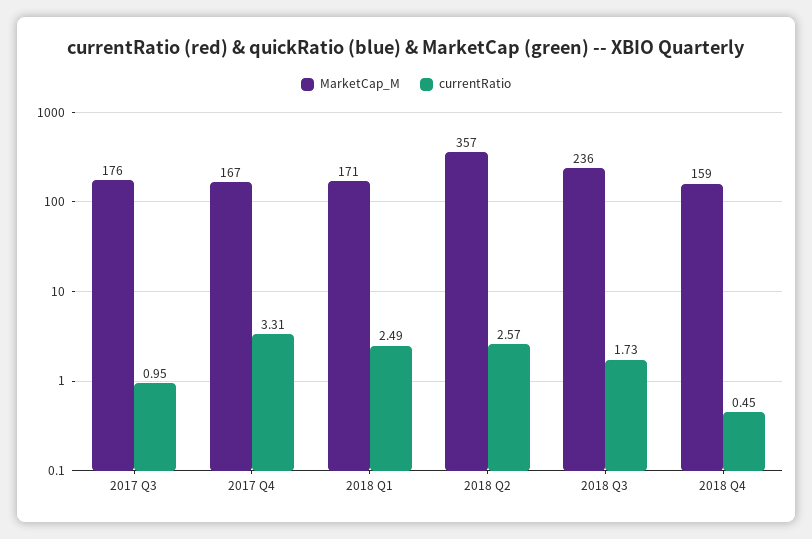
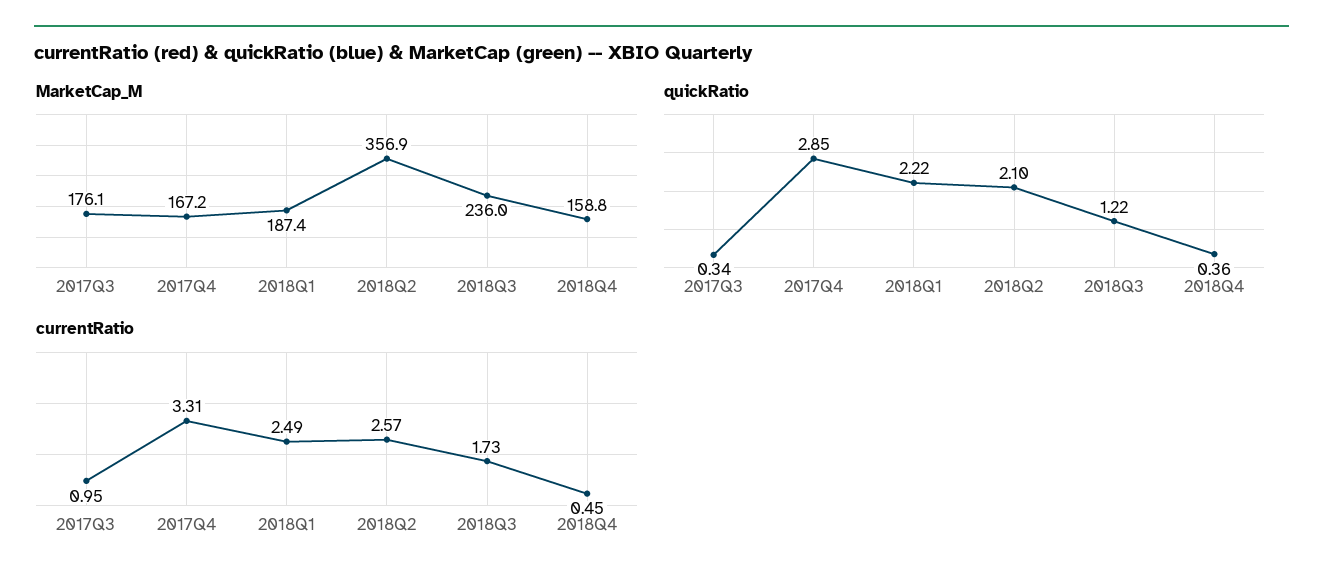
MarketCap_M, 2018 Q1: 171 -> 187.4
quickRatio, 2017 Q3: none -> 0.34
quickRatio, 2017 Q4: none -> 2.85
quickRatio, 2018 Q1: none -> 2.22
quickRatio, 2018 Q2: none -> 2.1
quickRatio, 2018 Q3: none -> 1.22
quickRatio, 2018 Q4: none -> 0.36

